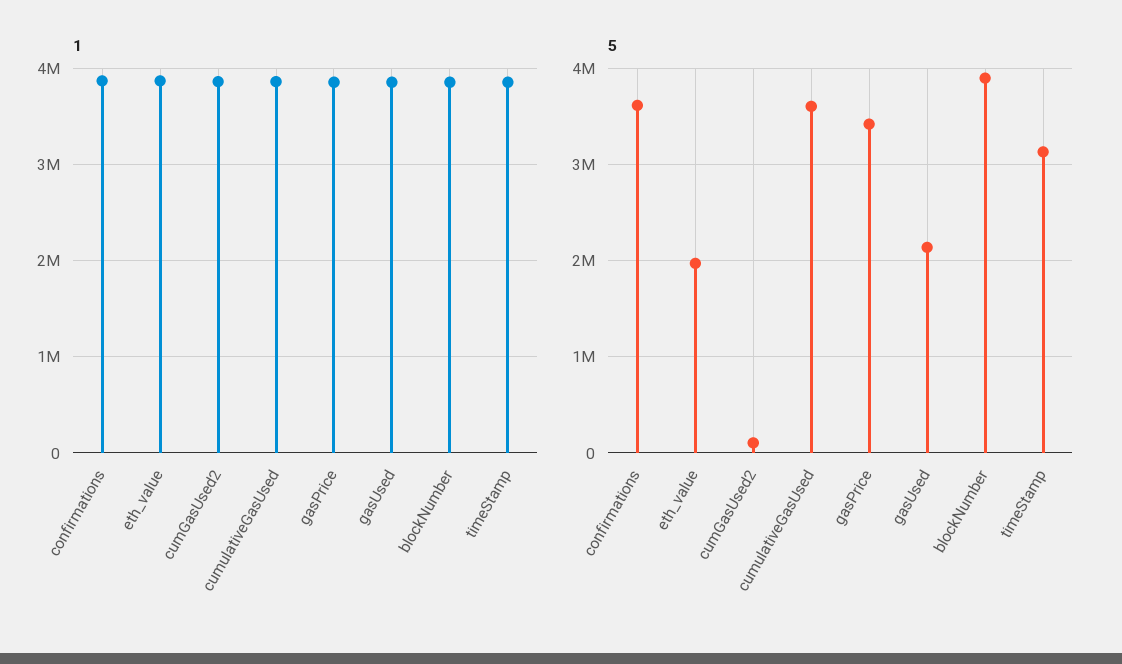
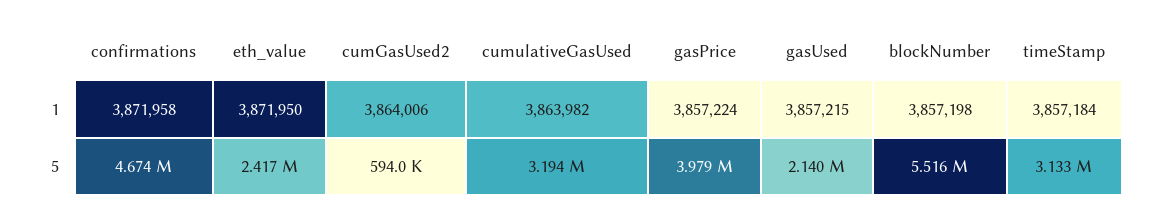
5, confirmations: 3600000 -> 4674000
5, eth_value: 2000000 -> 2417000
5, cumGasUsed2: 100000 -> 594000
5, cumulativeGasUsed: 3600000 -> 3194000
5, gasPrice: 3400000 -> 3979000
5, blockNumber: 3900000 -> 5516000

